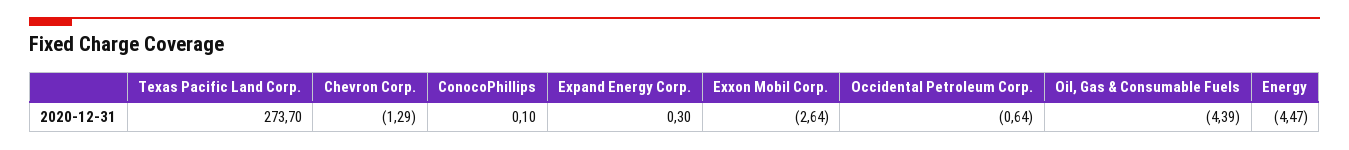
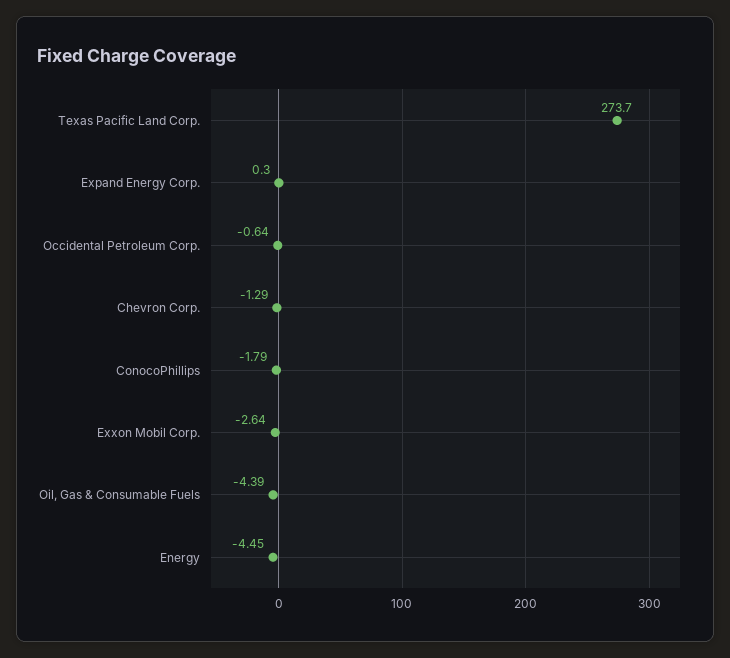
ConocoPhillips: 0.1 -> -1.79
Energy: -4.47 -> -4.45

